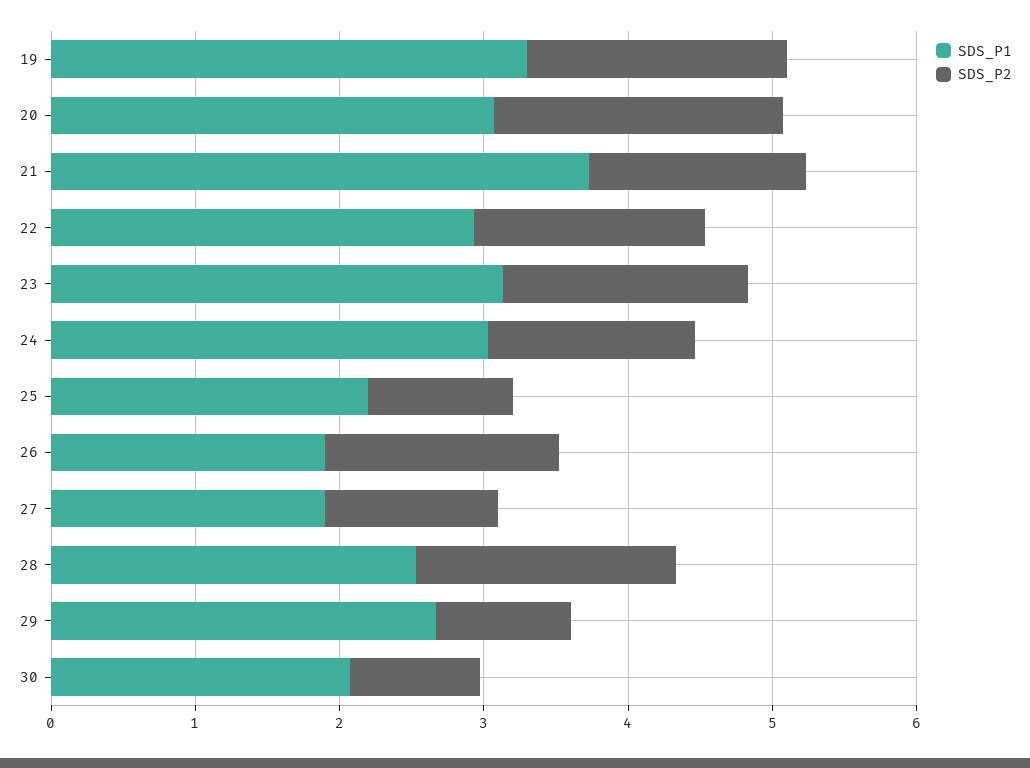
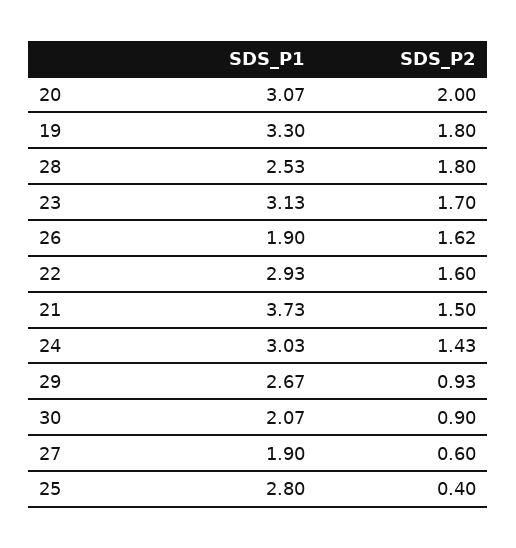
SDS_P1, 25: 2.2 -> 2.8
SDS_P2, 25: 1 -> 0.4
SDS_P2, 27: 1.2 -> 0.6

